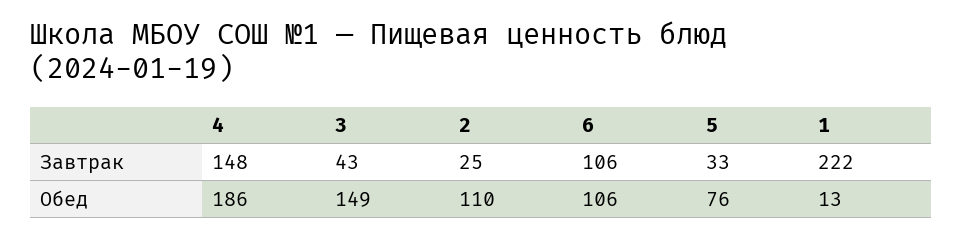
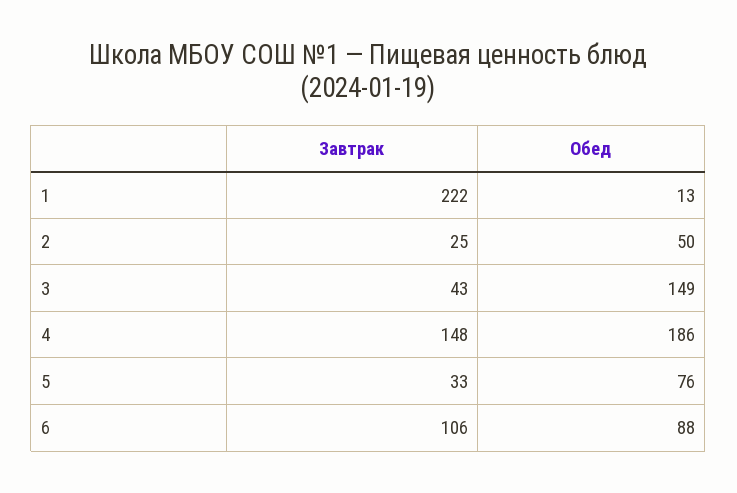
2, Обед: 110 -> 50
6, Обед: 106 -> 88

